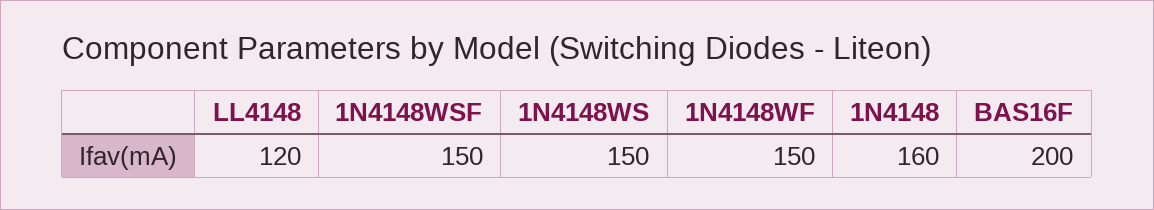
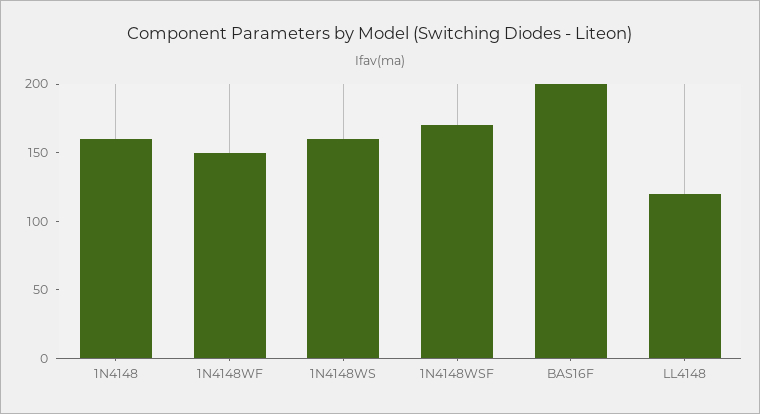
1N4148WSF: 150 -> 170
1N4148WS: 150 -> 160

